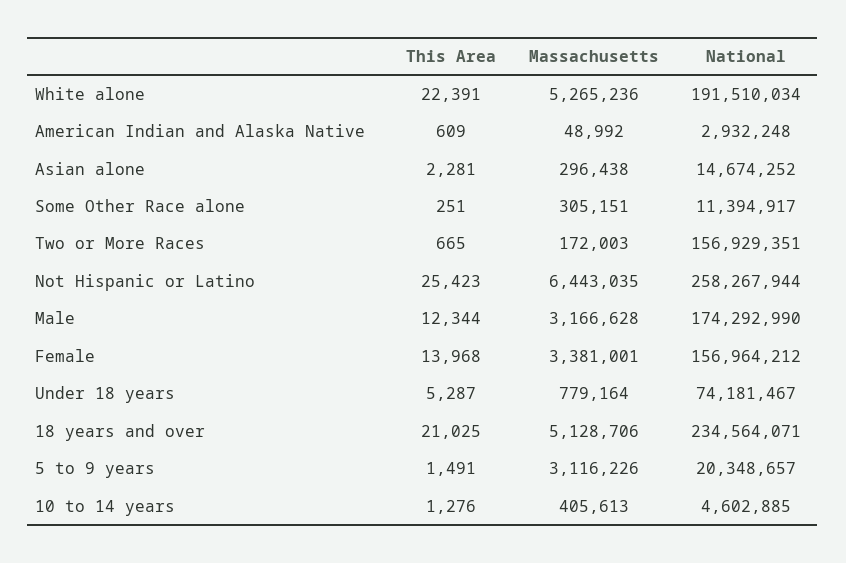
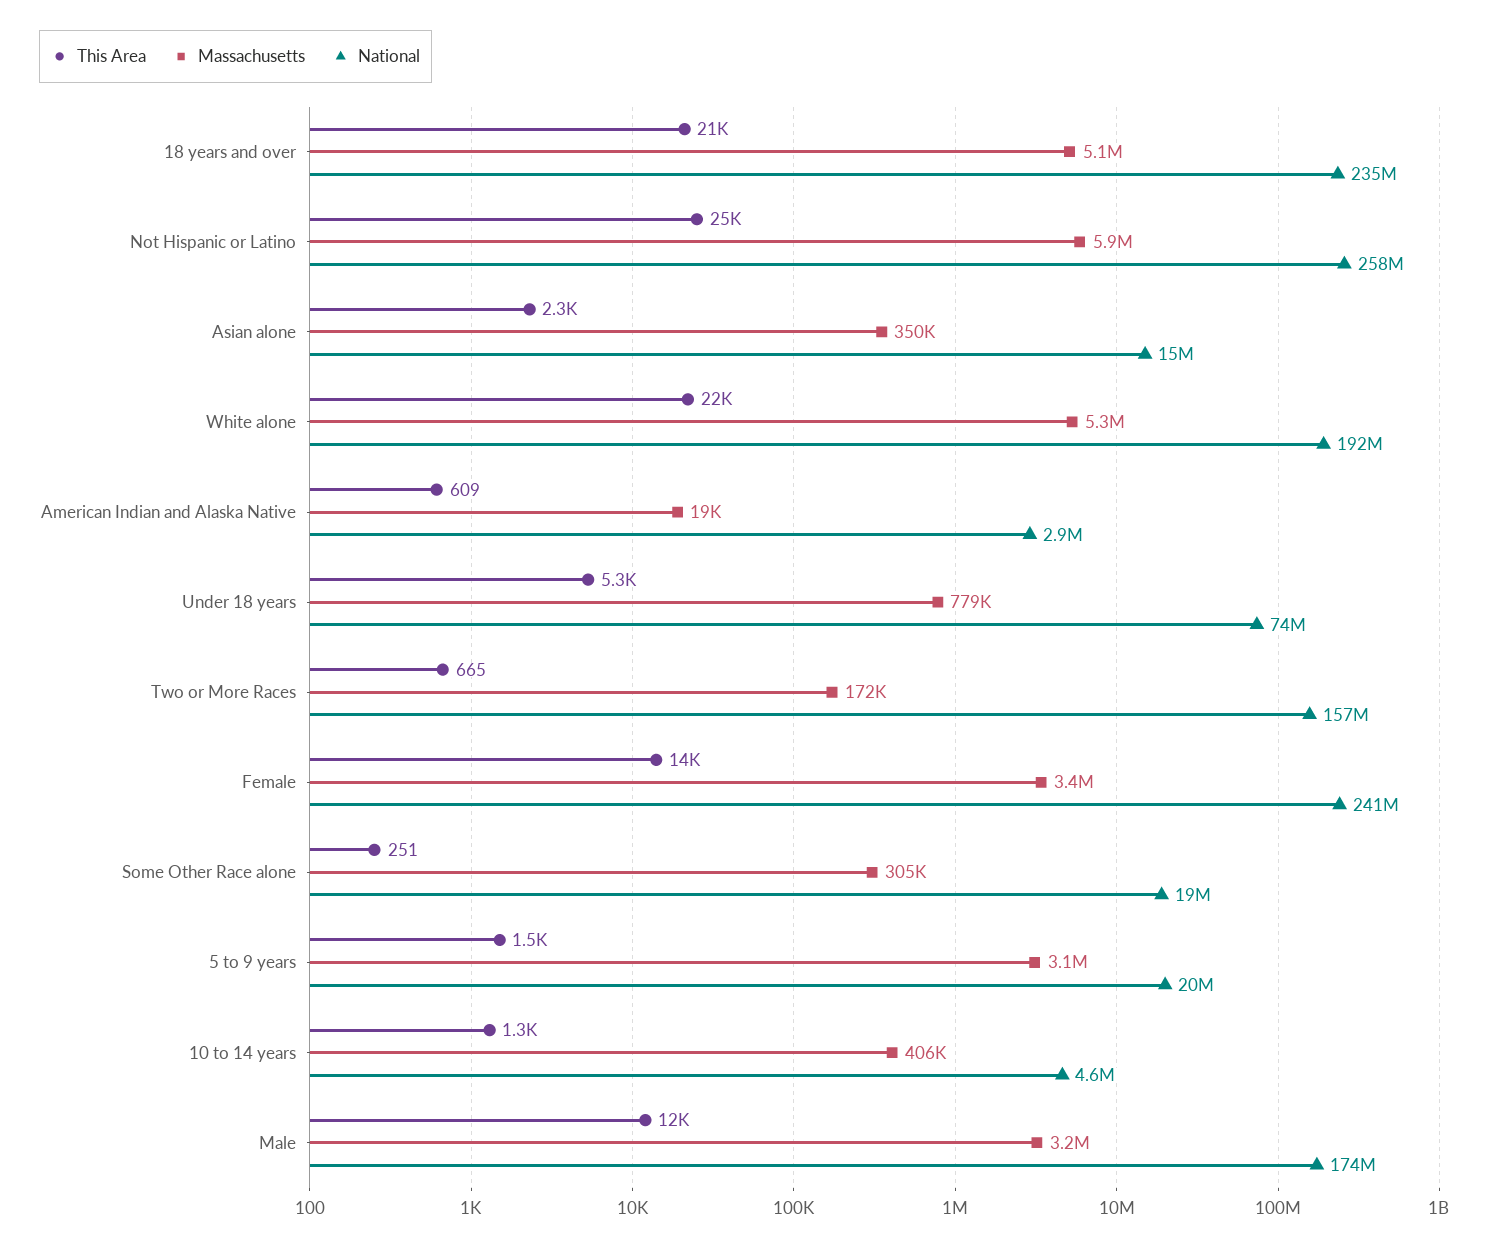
Massachusetts, American Indian and Alaska Native: 48992 -> 19000
Massachusetts, Asian alone: 296438 -> 350000
National, Some Other Race alone: 11394917 -> 19000000
Massachusetts, Not Hispanic or Latino: 6443035 -> 5900000
National, Female: 156964212 -> 241000000

